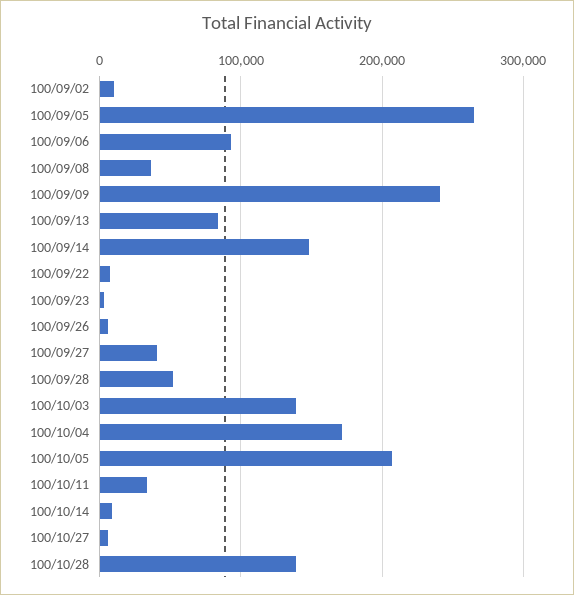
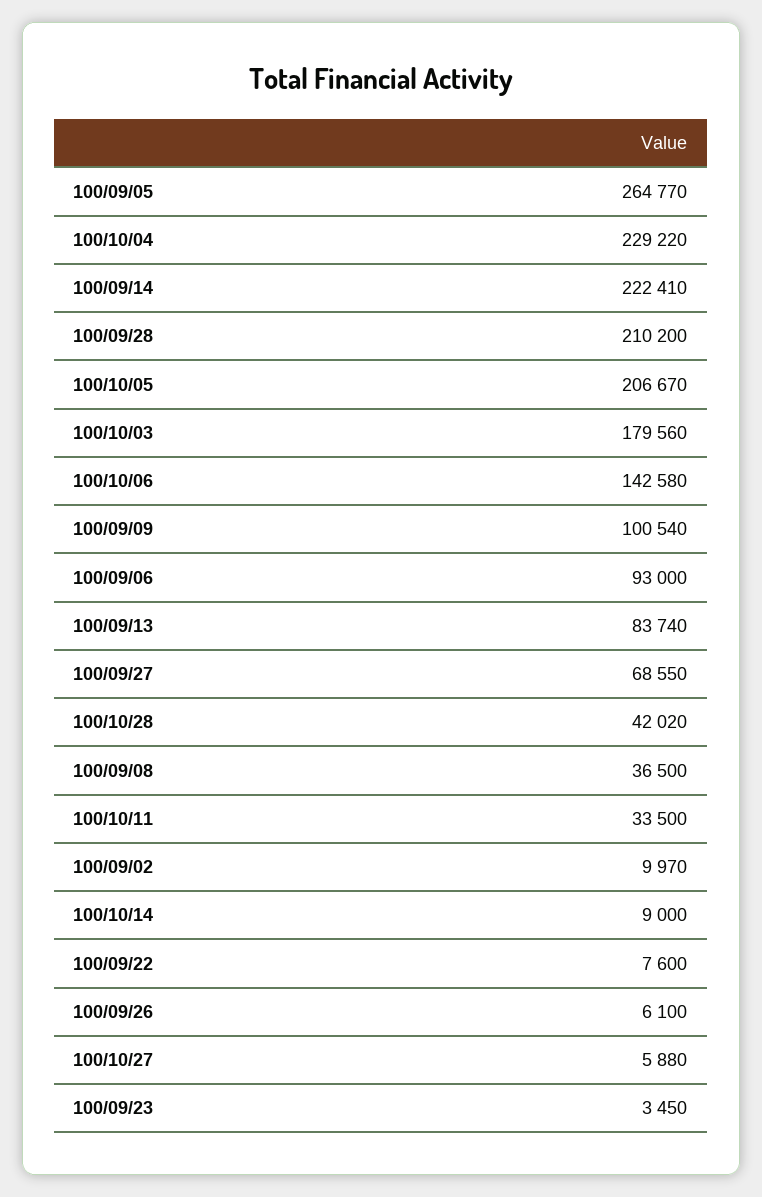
100/09/09: 240000 -> 100540
100/09/14: 150000 -> 222410
100/09/27: 40000 -> 68550
100/09/28: 50000 -> 210200
100/10/03: 140000 -> 179560
100/10/04: 170000 -> 229220
100/10/28: 140000 -> 42020
100/10/06: none -> 142580

